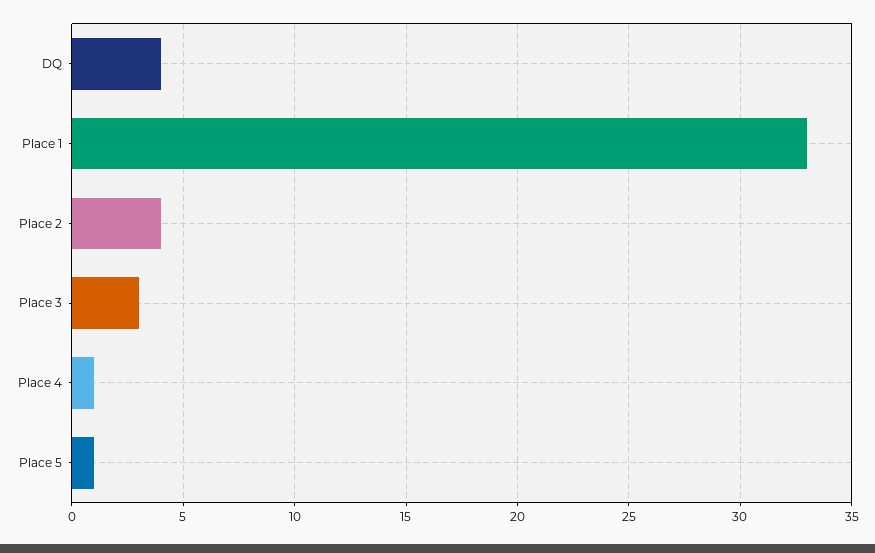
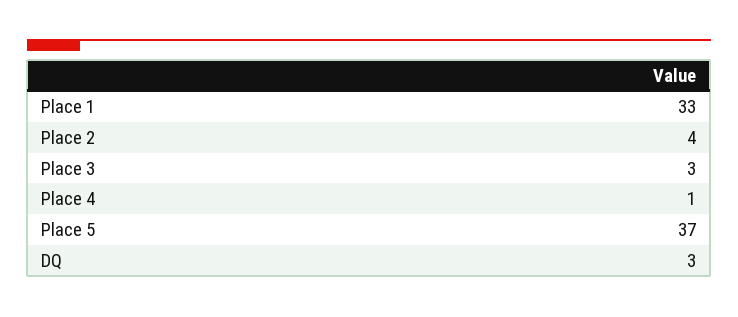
DQ: 4 -> 3
Place 5: 1 -> 37

